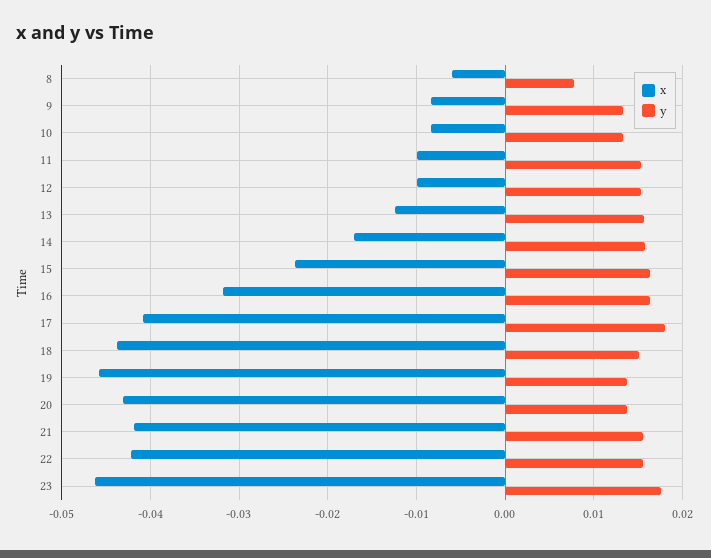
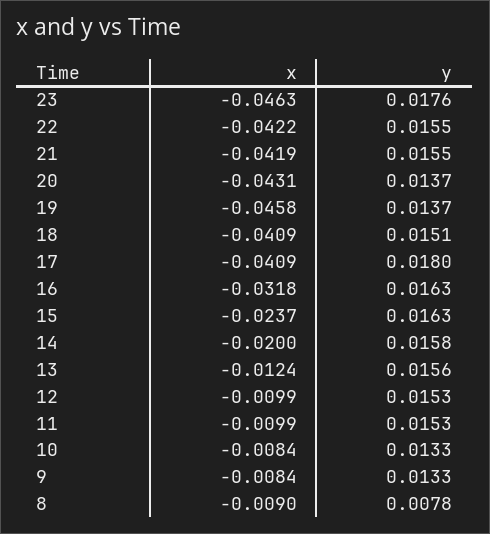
x, 8: -0.006 -> -0.009
x, 14: -0.017 -> -0.02
x, 18: -0.044 -> -0.0409

